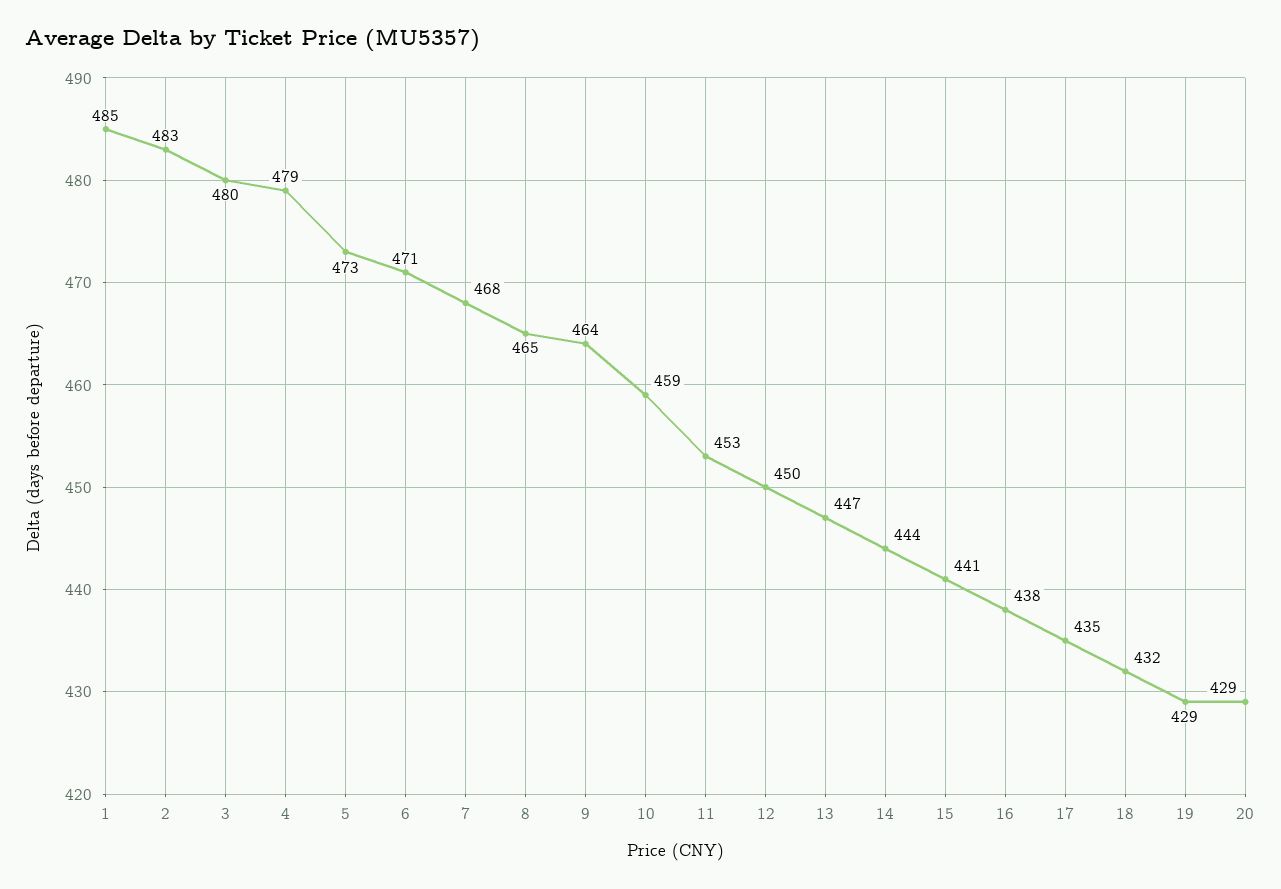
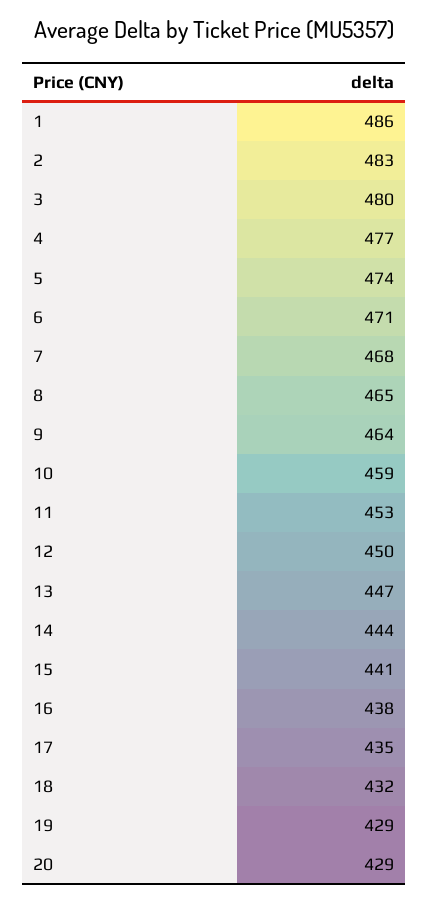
1: 485 -> 486
4: 479 -> 477
5: 473 -> 474

